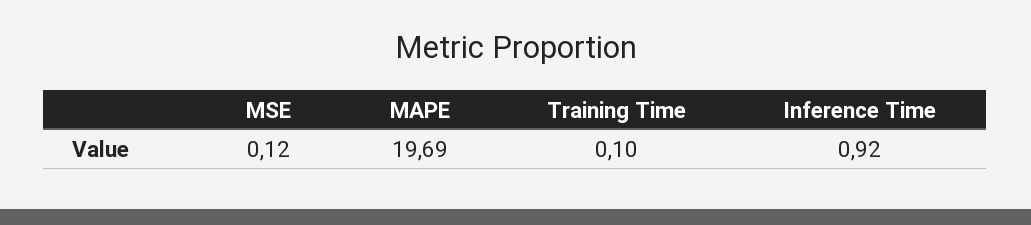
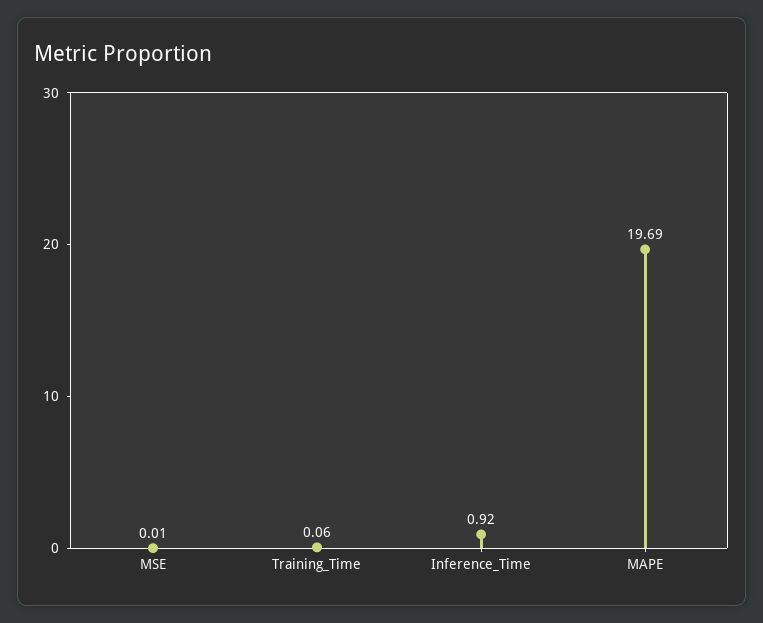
MSE: 0.12 -> 0.01
Training Time: 0.1 -> 0.06

